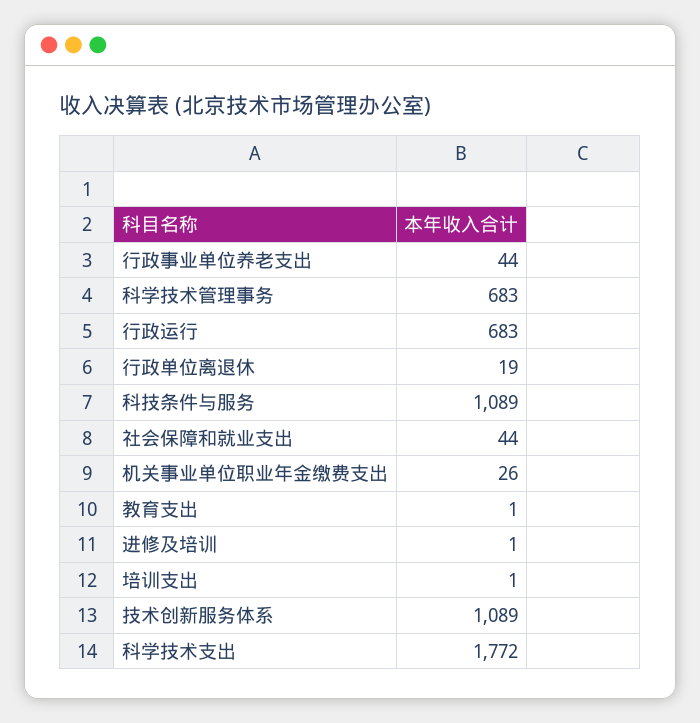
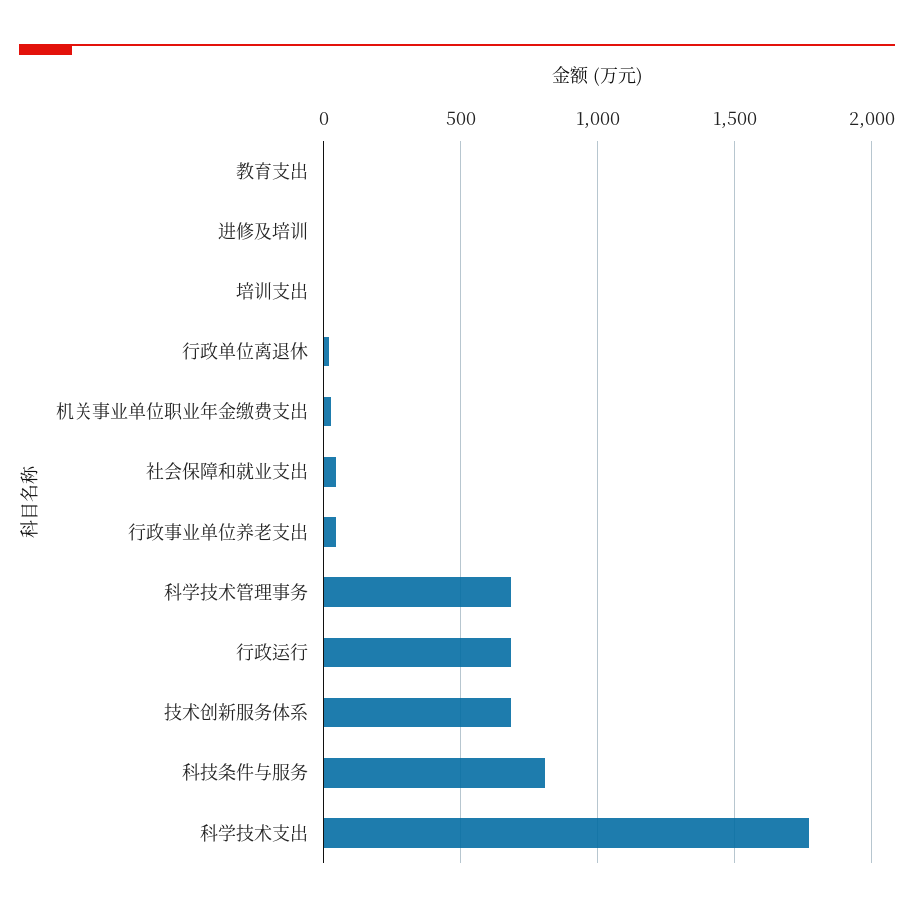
科技条件与服务: 1089 -> 800
技术创新服务体系: 1089 -> 700

